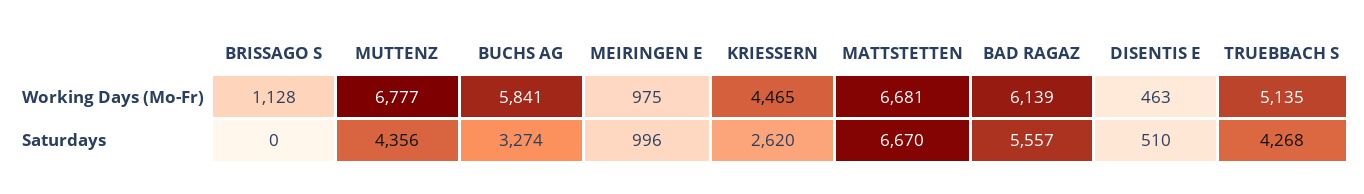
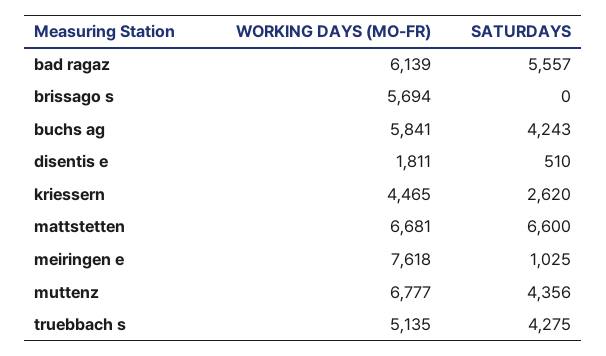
BRISSAGO S, Working Days (Mo-Fr): 1128 -> 5694
MEIRINGEN E, Working Days (Mo-Fr): 975 -> 7618
DISENTIS E, Working Days (Mo-Fr): 463 -> 1811
BUCHS AG, Saturdays: 3274 -> 4243
MEIRINGEN E, Saturdays: 996 -> 1025
MATTSTETTEN, Saturdays: 6670 -> 6600
TRUEBBACH S, Saturdays: 4268 -> 4275

